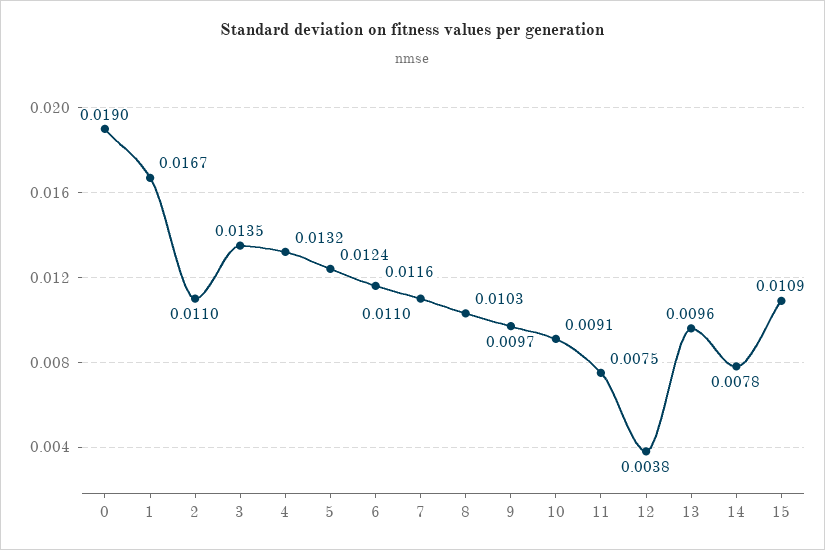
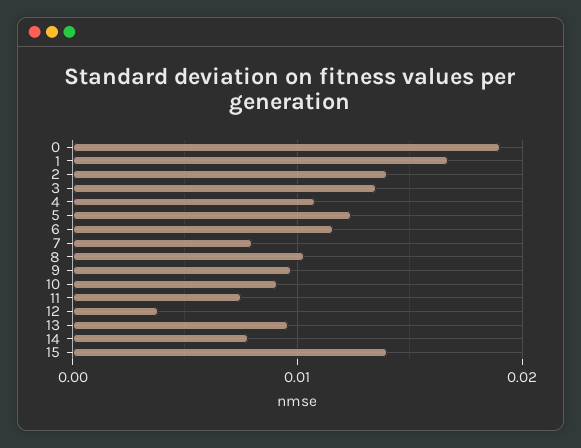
2: 0.011 -> 0.014
4: 0.0132 -> 0.011
7: 0.011 -> 0.008
15: 0.0109 -> 0.014

